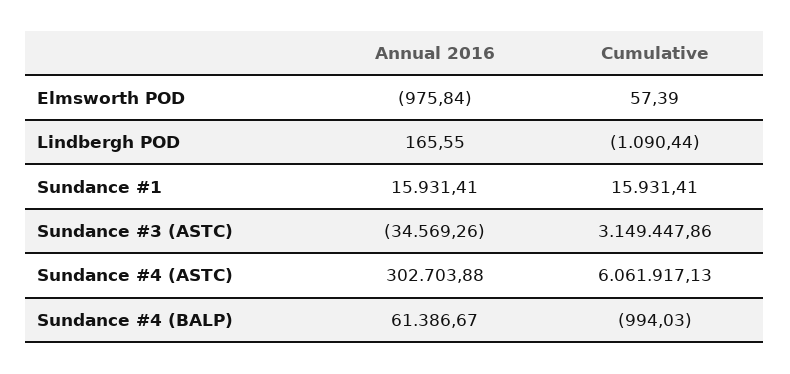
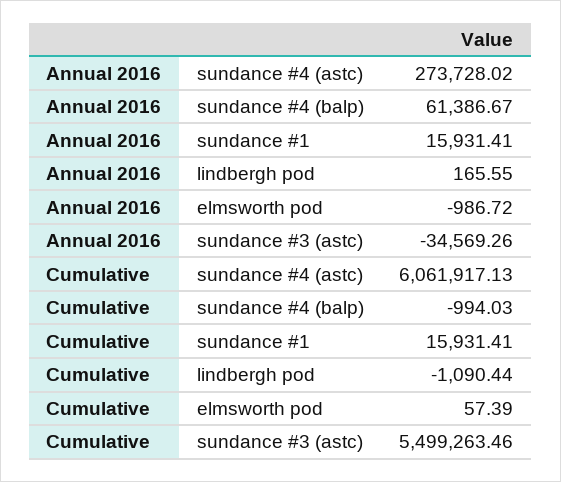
Annual 2016, Elmsworth POD: -975.84 -> -986.72
Cumulative, Sundance #3 (ASTC): 3149447.86 -> 5499263.46
Annual 2016, Sundance #4 (ASTC): 302703.88 -> 273728.02

